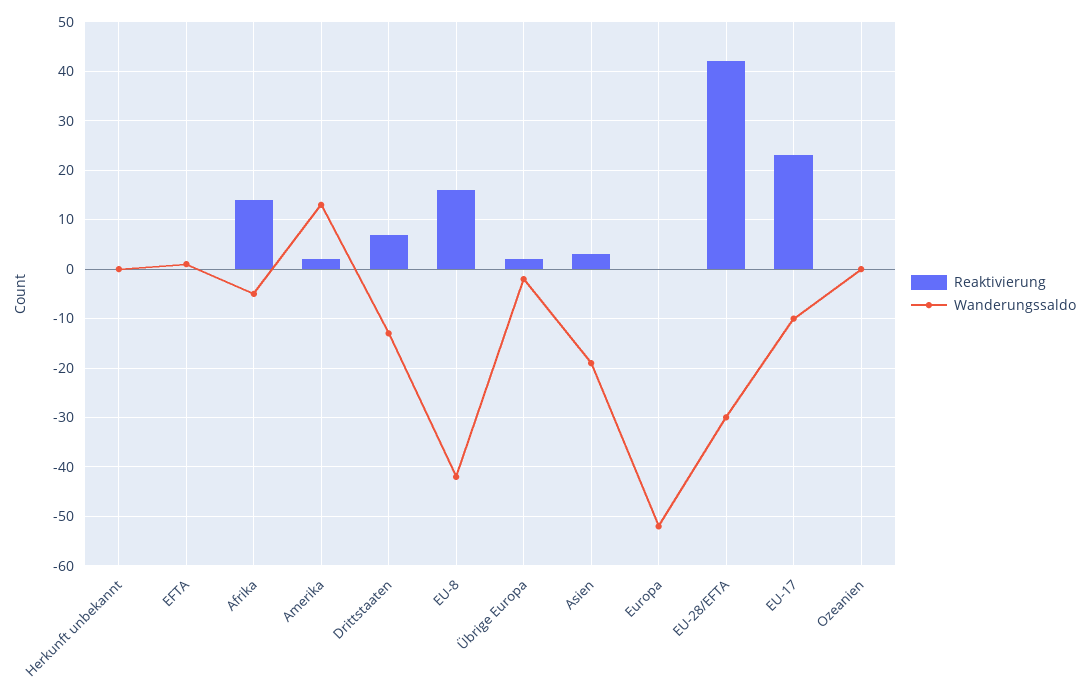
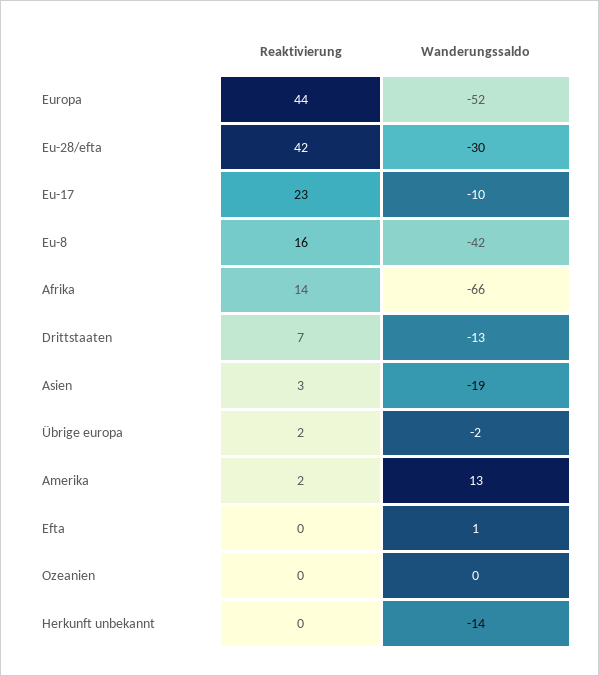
Wanderungssaldo, Herkunft unbekannt: 0 -> -14
Wanderungssaldo, Afrika: -5 -> -66
Reaktivierung, Europa: 0 -> 44

